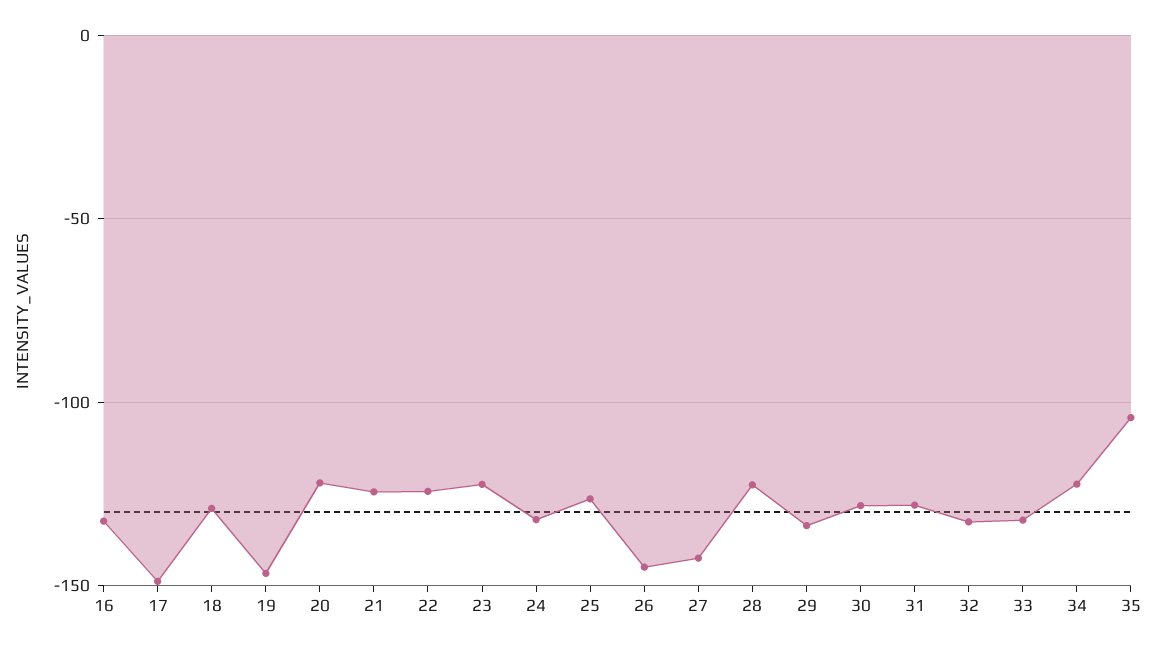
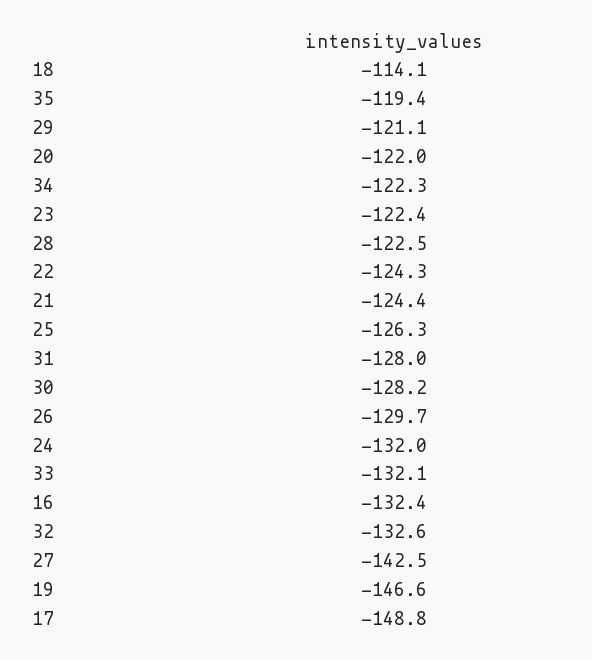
18: -130 -> -114.1
26: -145 -> -129.7
29: -135 -> -121.1
35: -105 -> -119.4

